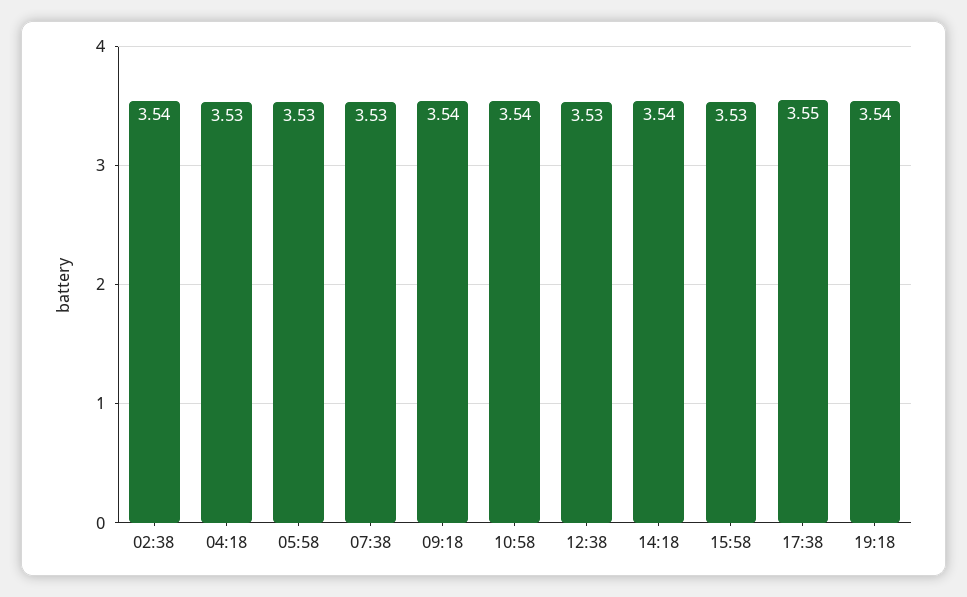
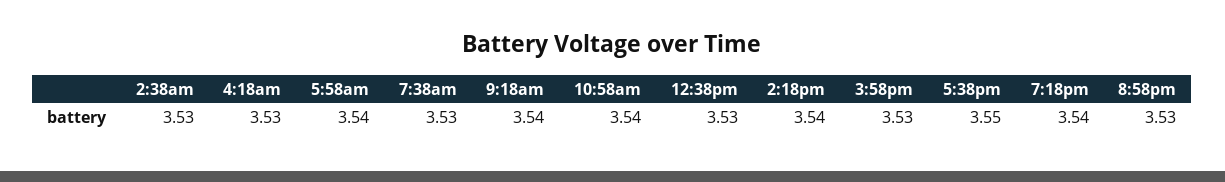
02:38: 3.54 -> 3.53
05:58: 3.53 -> 3.54
8:58pm: none -> 3.53

